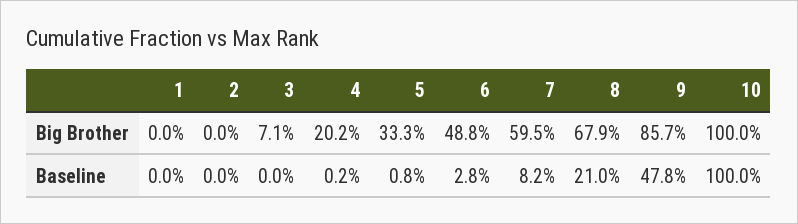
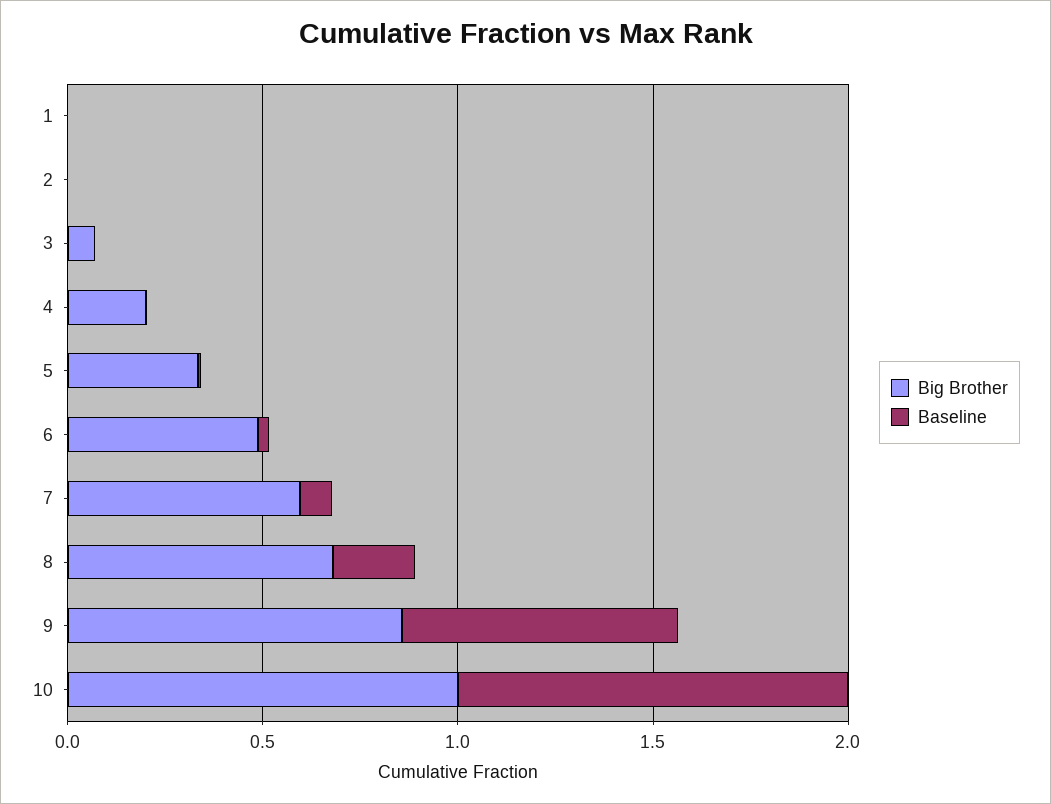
Baseline, 9: 0.478 -> 0.7

